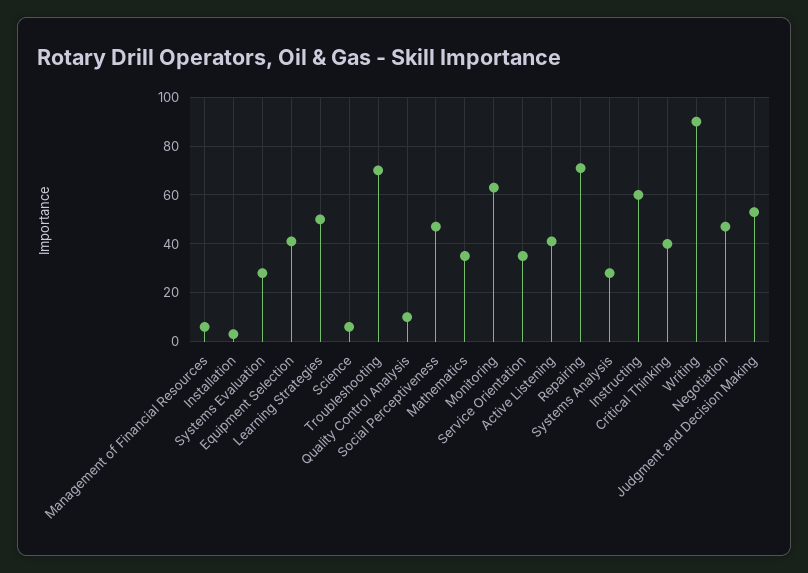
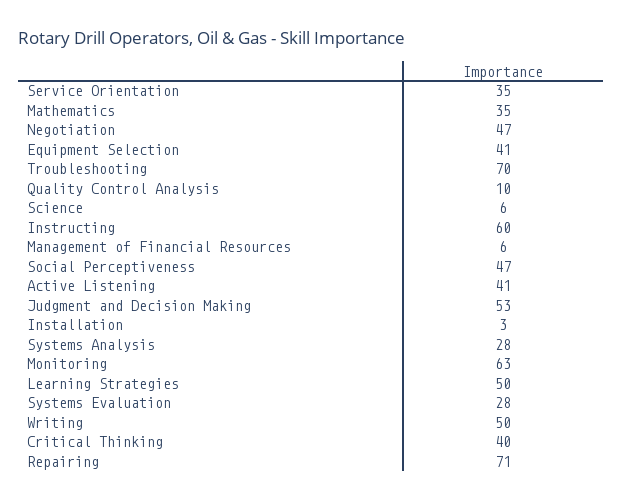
Writing: 90 -> 50

